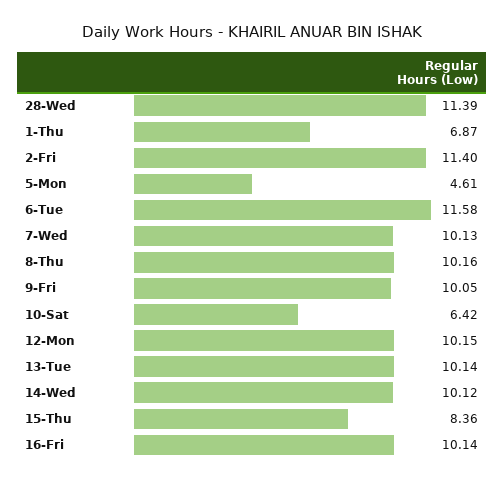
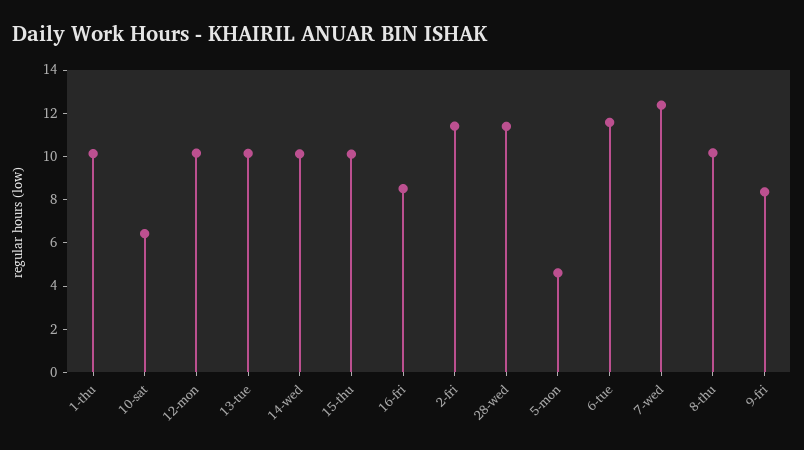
1-Thu: 6.87 -> 10
7-Wed: 10.13 -> 12.5
9-Fri: 10.05 -> 8.5
15-Thu: 8.36 -> 10
16-Fri: 10.14 -> 8.5

